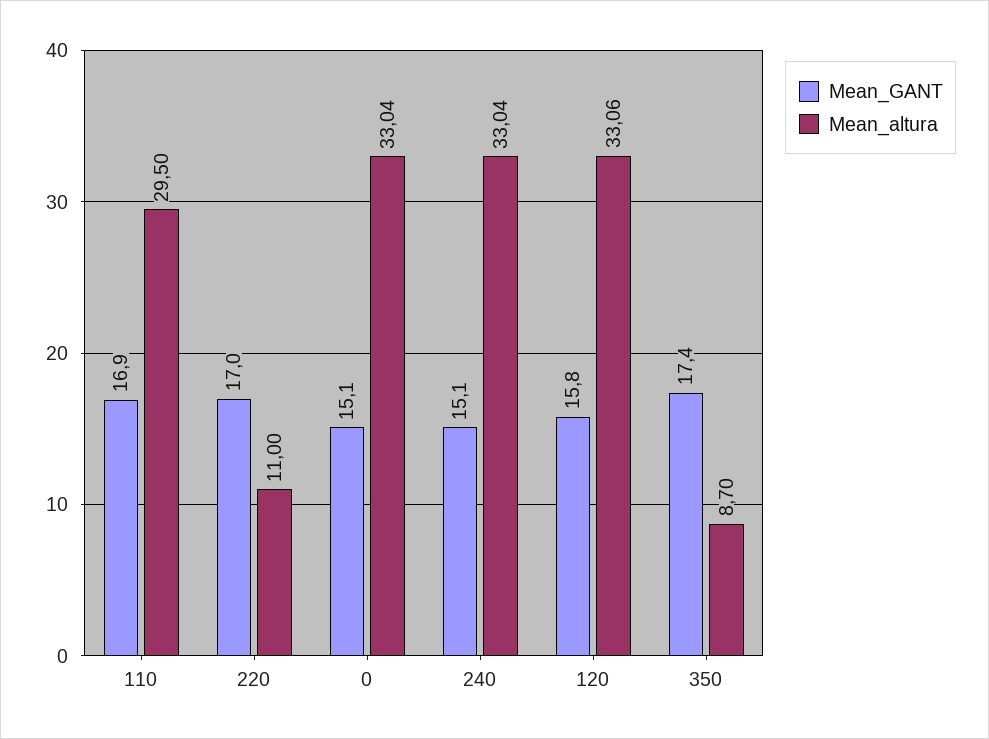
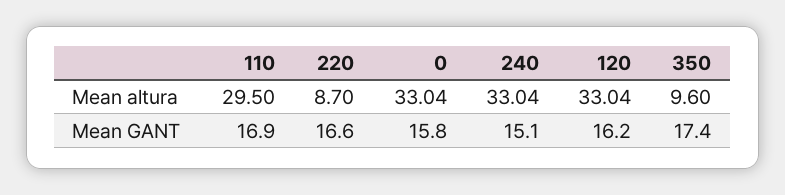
Mean_GANT, 220: 17 -> 16.6
Mean_altura, 220: 11 -> 8.7
Mean_GANT, 0: 15.1 -> 15.8
Mean_GANT, 120: 15.8 -> 16.2
Mean_altura, 120: 33.06 -> 33.04
Mean_altura, 350: 8.7 -> 9.6

